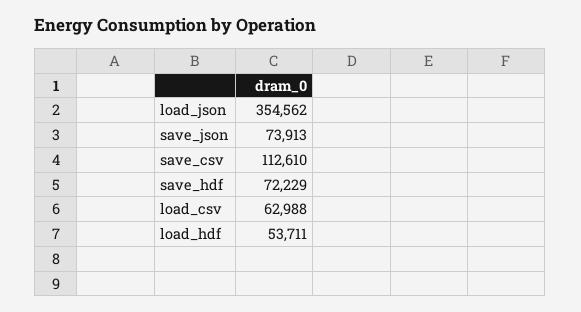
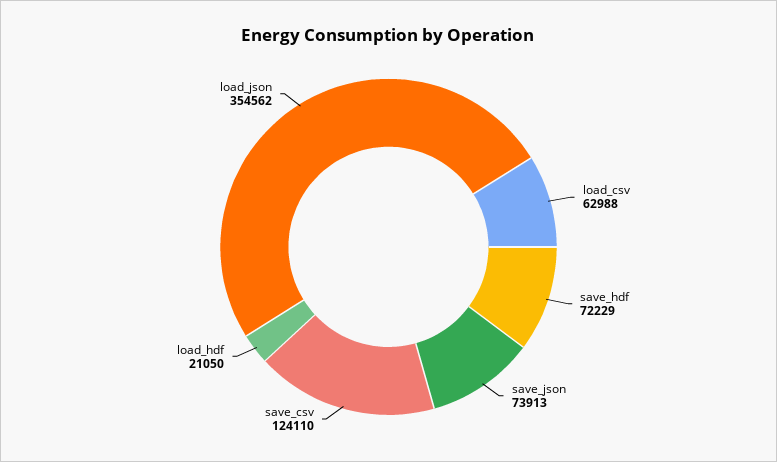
save_csv: 112610 -> 124110
load_hdf: 53711 -> 21050

